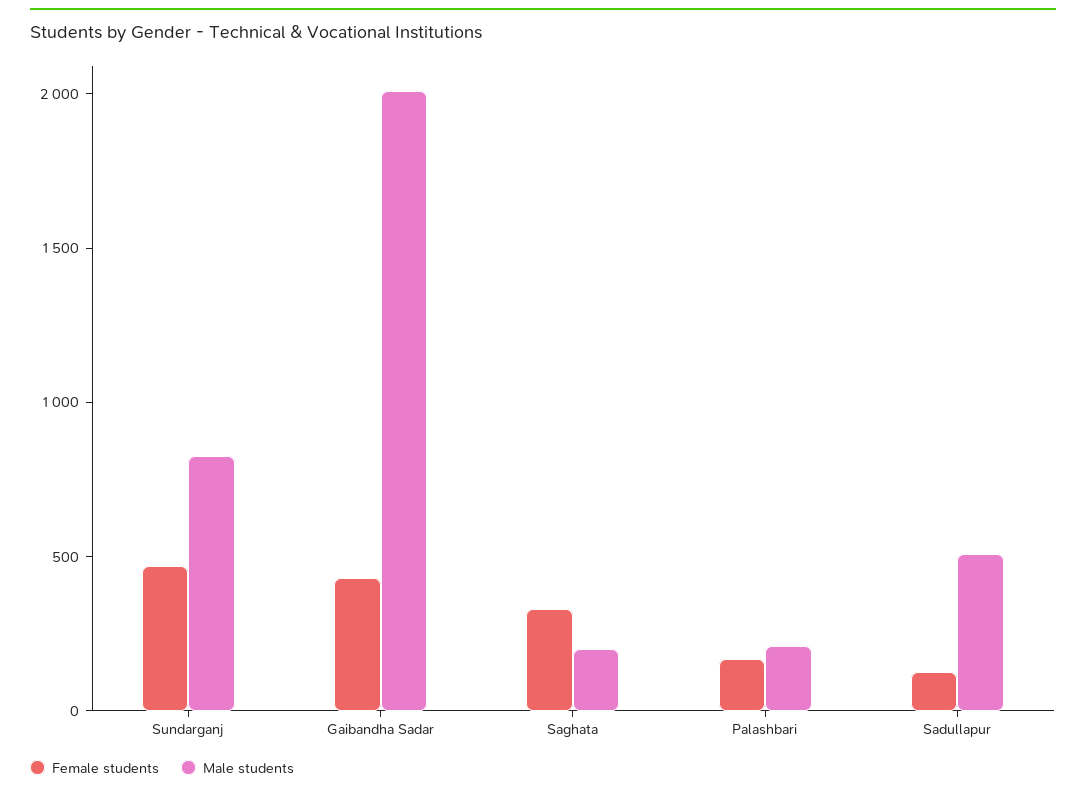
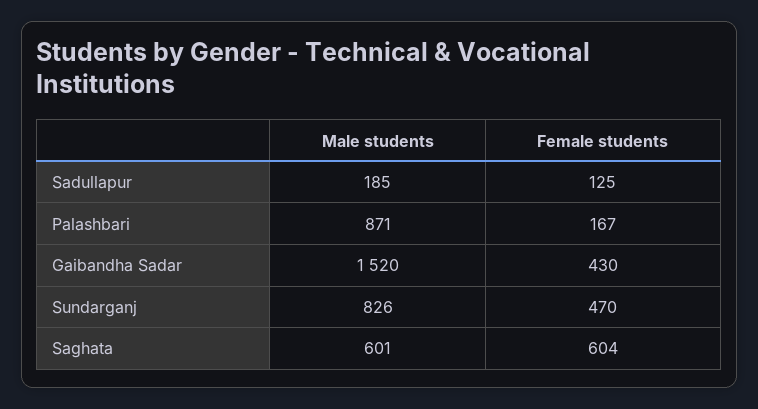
Male students, Gaibandha Sadar: 2000 -> 1520
Female students, Saghata: 300 -> 604
Male students, Saghata: 200 -> 601
Male students, Palashbari: 200 -> 871
Male students, Sadullapur: 500 -> 185

